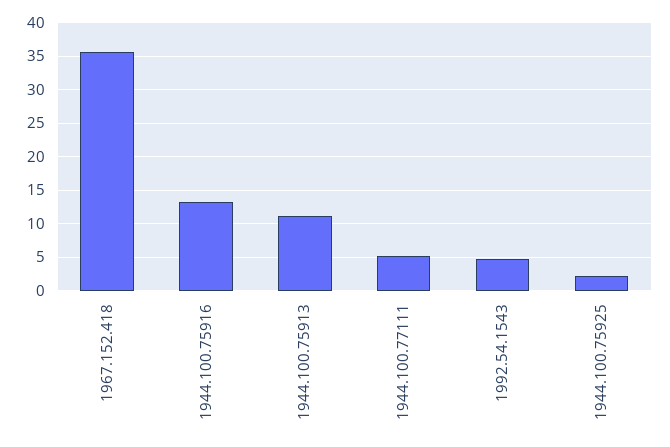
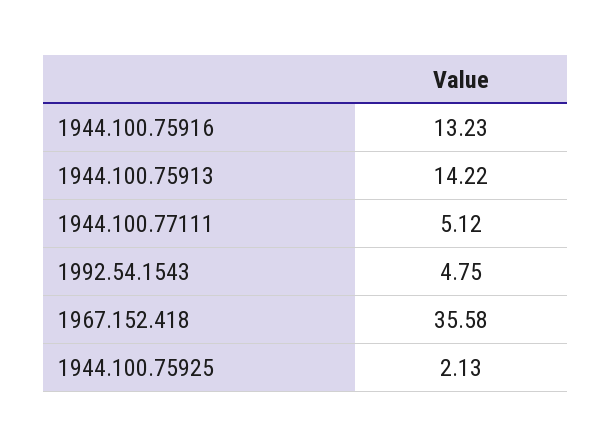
1944.100.75913: 11 -> 14.22

